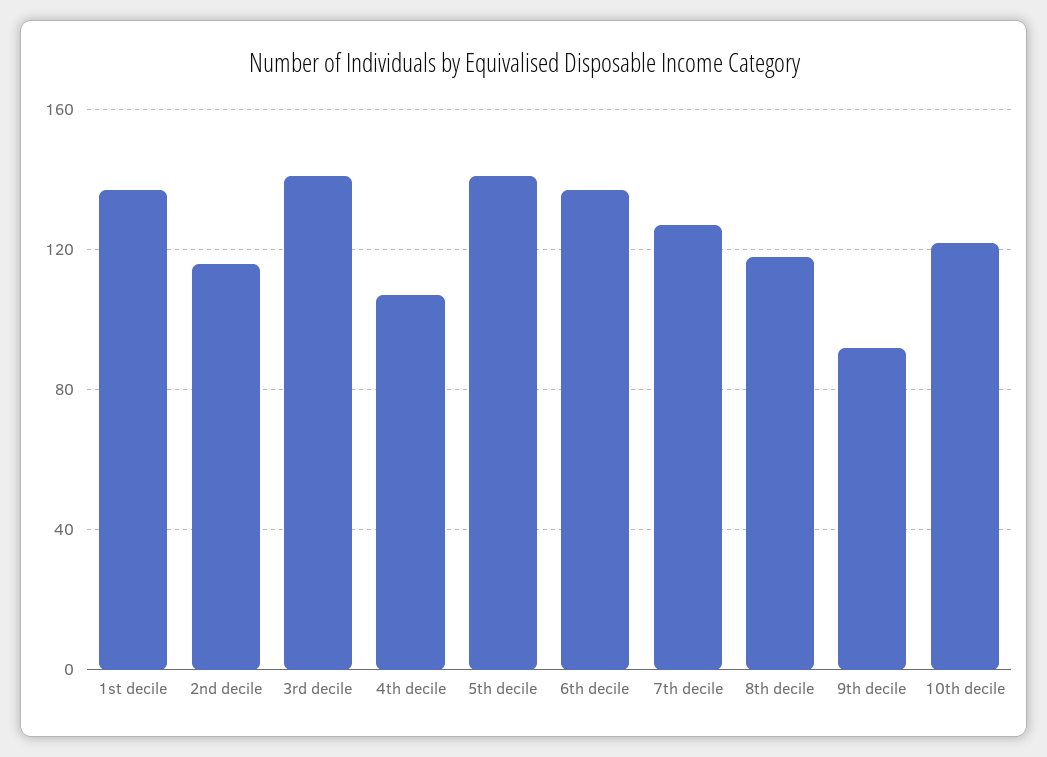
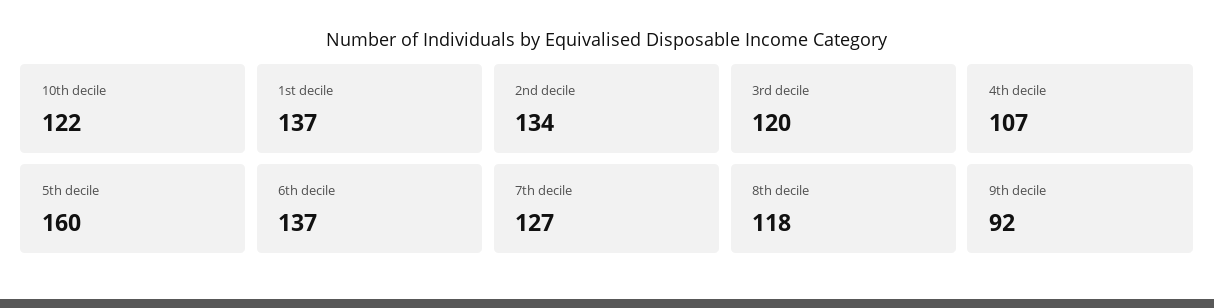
2nd decile: 115 -> 134
3rd decile: 140 -> 120
5th decile: 140 -> 160

